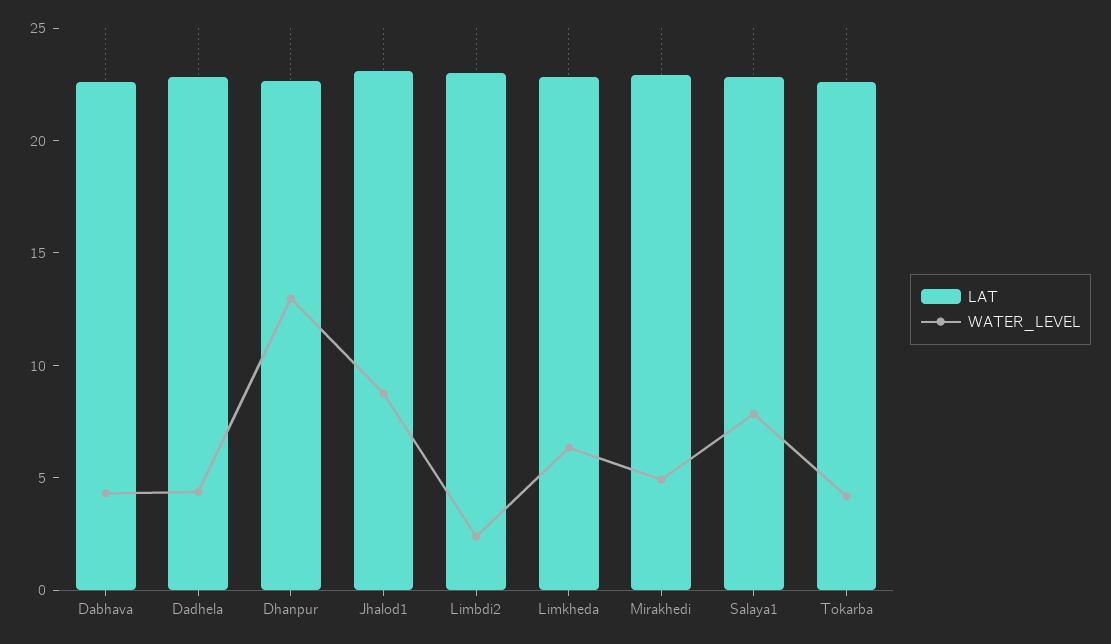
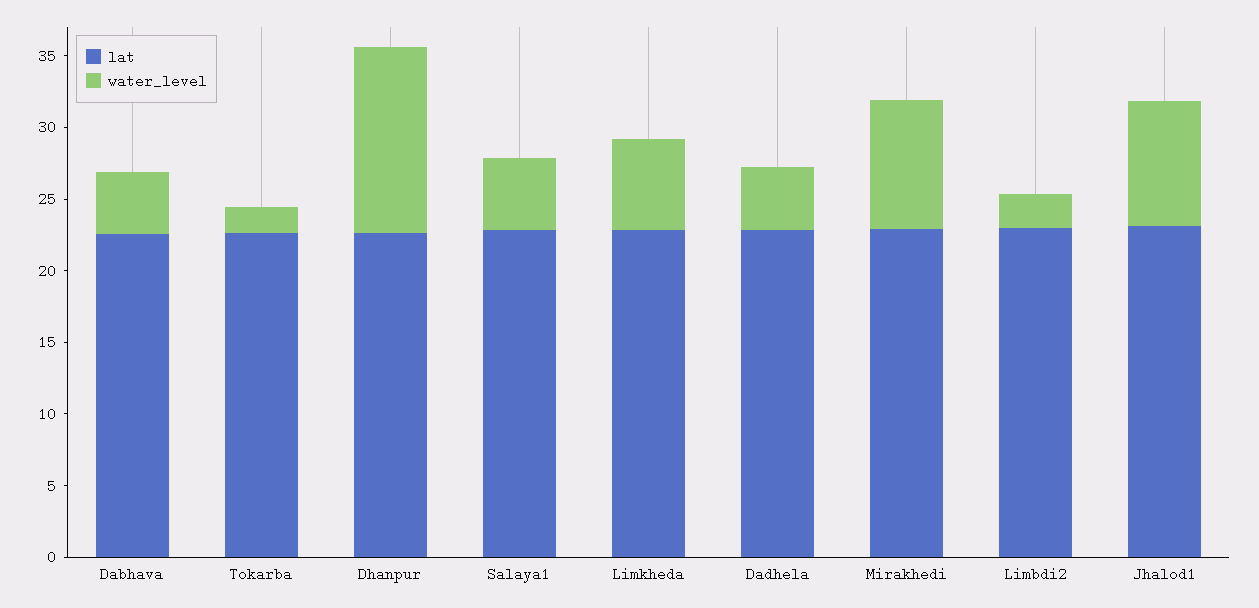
WATER_LEVEL, Mirakhedi: 5 -> 9
WATER_LEVEL, Salaya1: 8 -> 5
WATER_LEVEL, Tokarba: 4 -> 2

